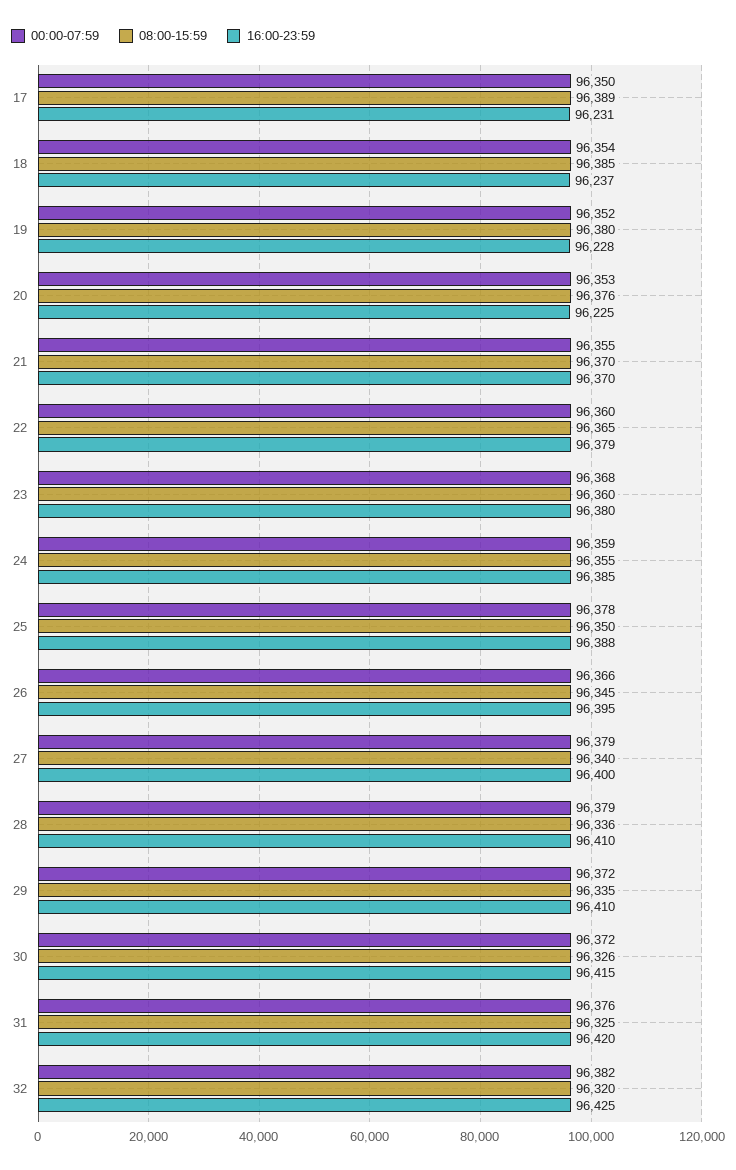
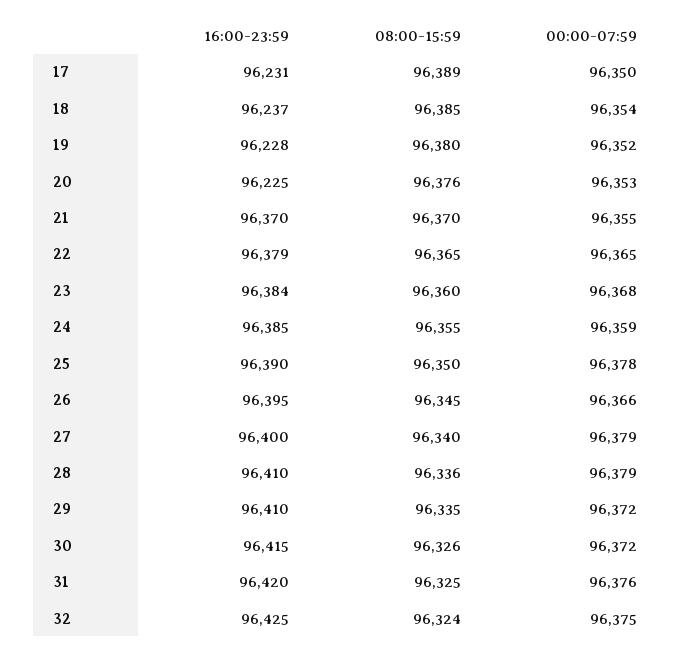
00:00-07:59, 22: 96360 -> 96365
16:00-23:59, 23: 96380 -> 96384
16:00-23:59, 25: 96388 -> 96390
00:00-07:59, 32: 96382 -> 96375
08:00-15:59, 32: 96320 -> 96324

